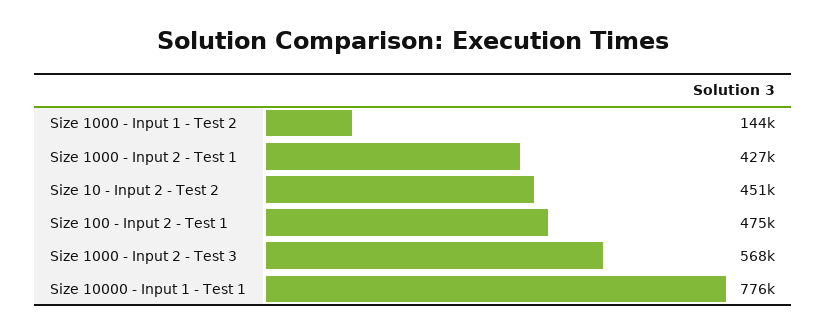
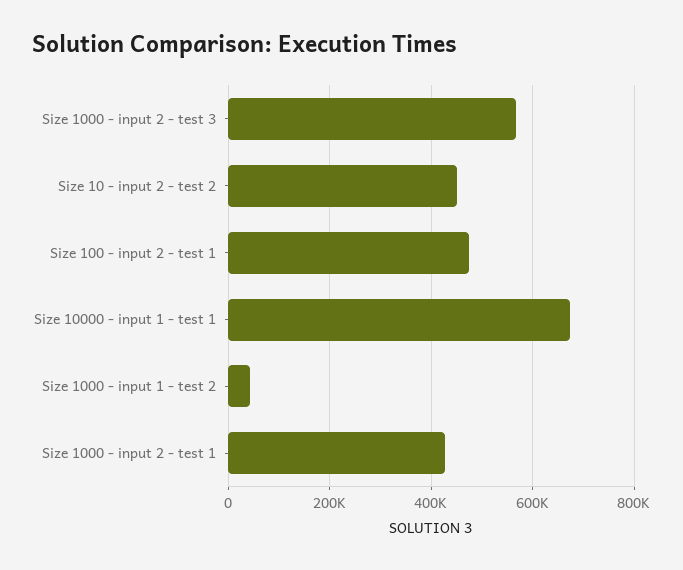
Size 1000 - Input 1 - Test 2: 144000 -> 40000
Size 10000 - Input 1 - Test 1: 776000 -> 680000

